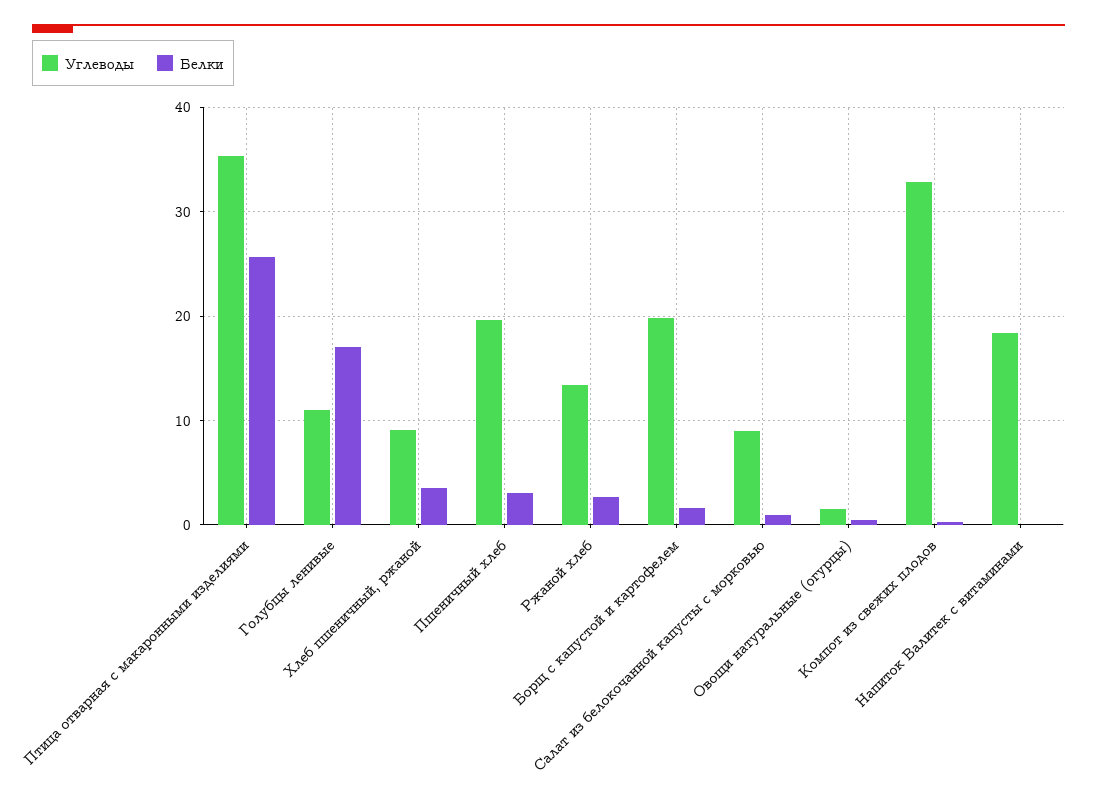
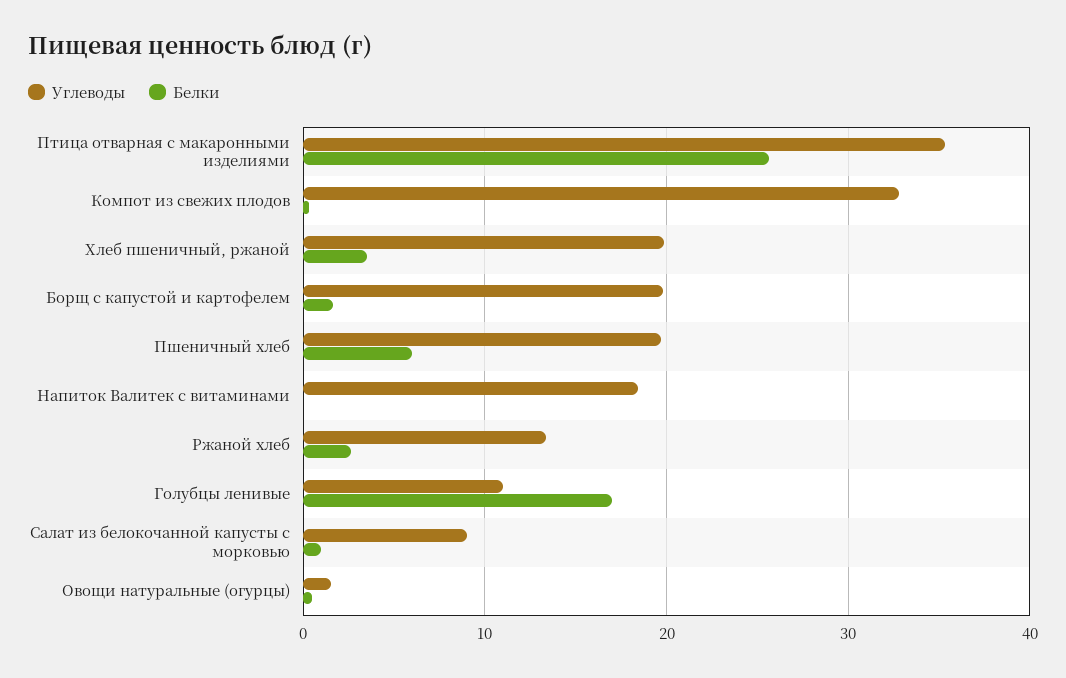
Углеводы, Хлеб пшеничный, ржаной: 9 -> 20
Белки, Пшеничный хлеб: 3 -> 6

